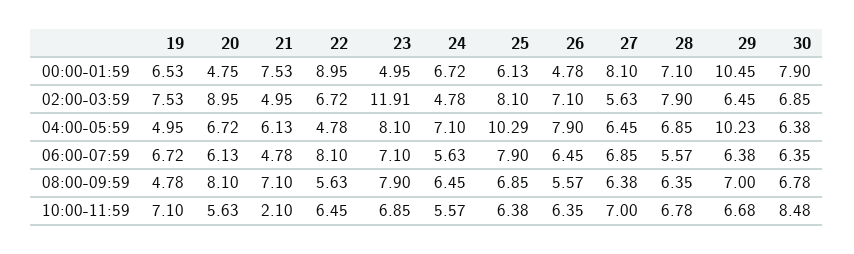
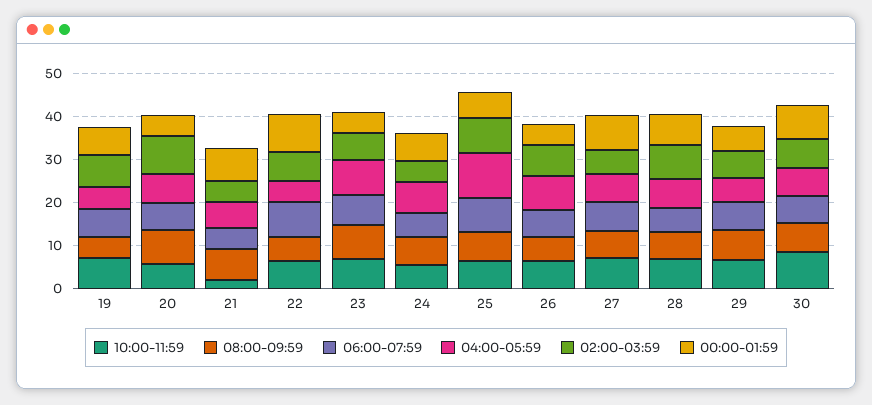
00:00-01:59, 29: 10.45 -> 6
02:00-03:59, 23: 11.91 -> 6
04:00-05:59, 29: 10.23 -> 6

